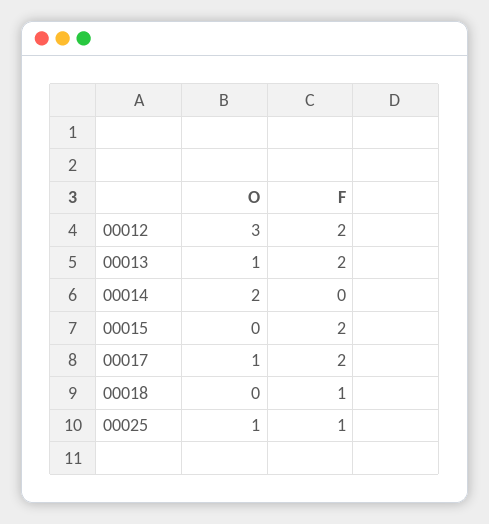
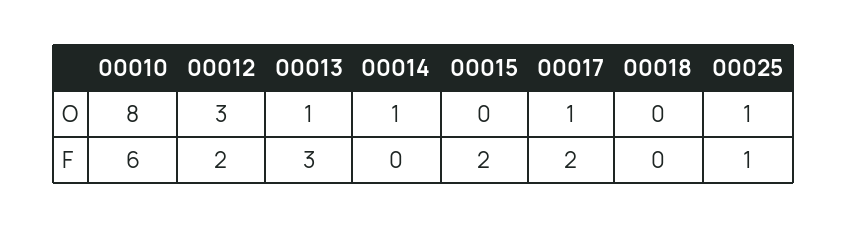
F, 00013: 2 -> 3
O, 00014: 2 -> 1
F, 00018: 1 -> 0
O, 00010: none -> 8
F, 00010: none -> 6

